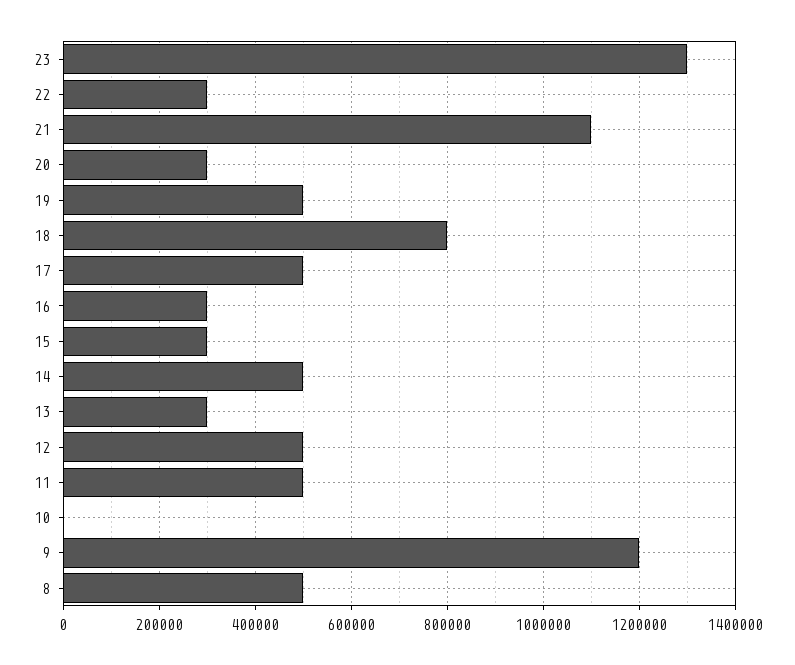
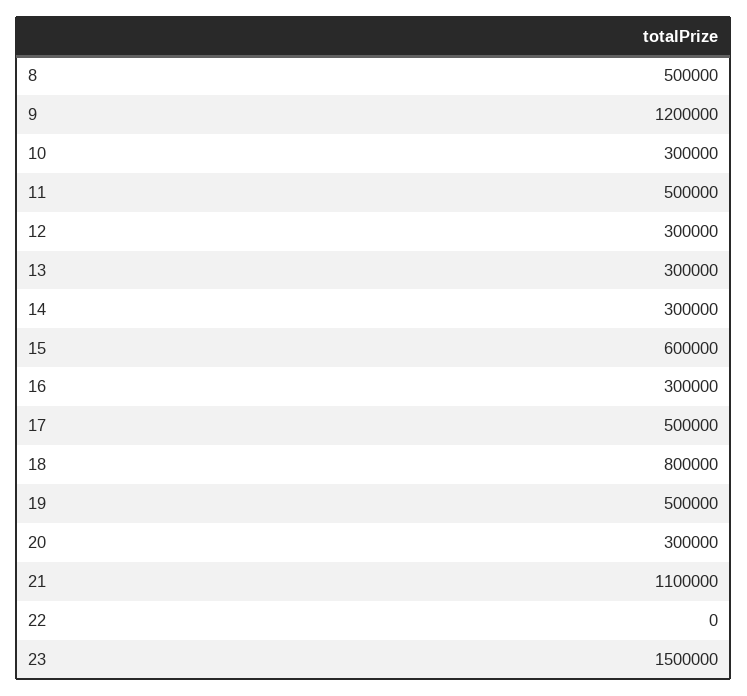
23: 1300000 -> 1500000
22: 300000 -> 0
15: 300000 -> 600000
14: 500000 -> 300000
12: 500000 -> 300000
10: 0 -> 300000

